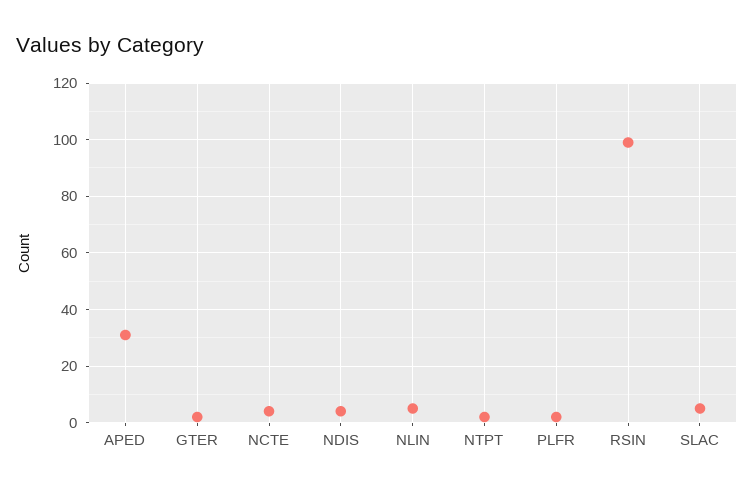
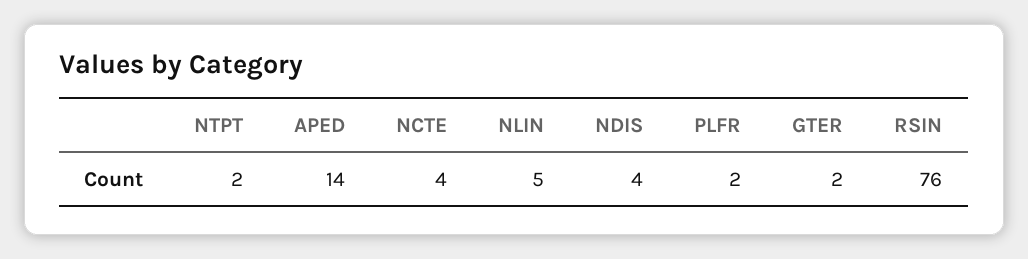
APED: 30 -> 14
RSIN: 100 -> 76
SLAC: 5 -> none

